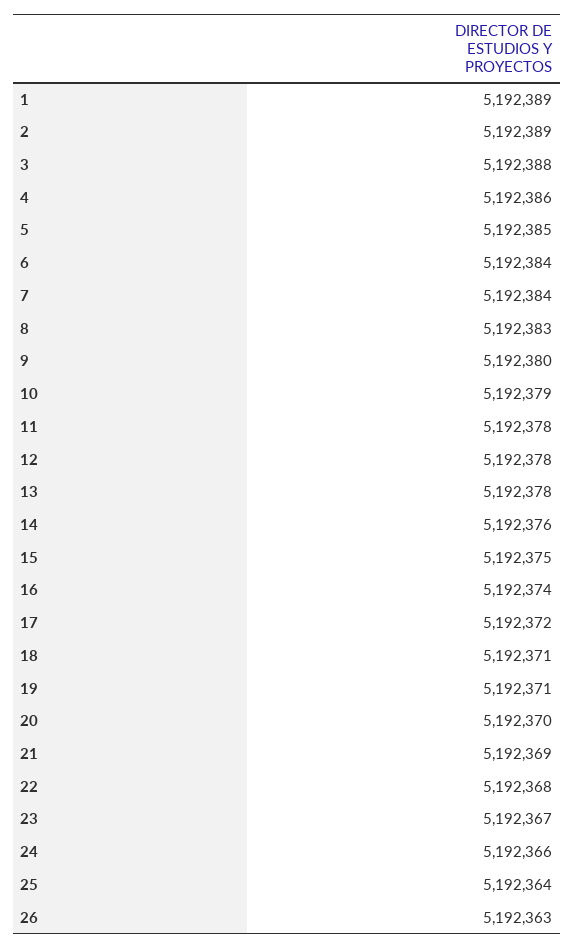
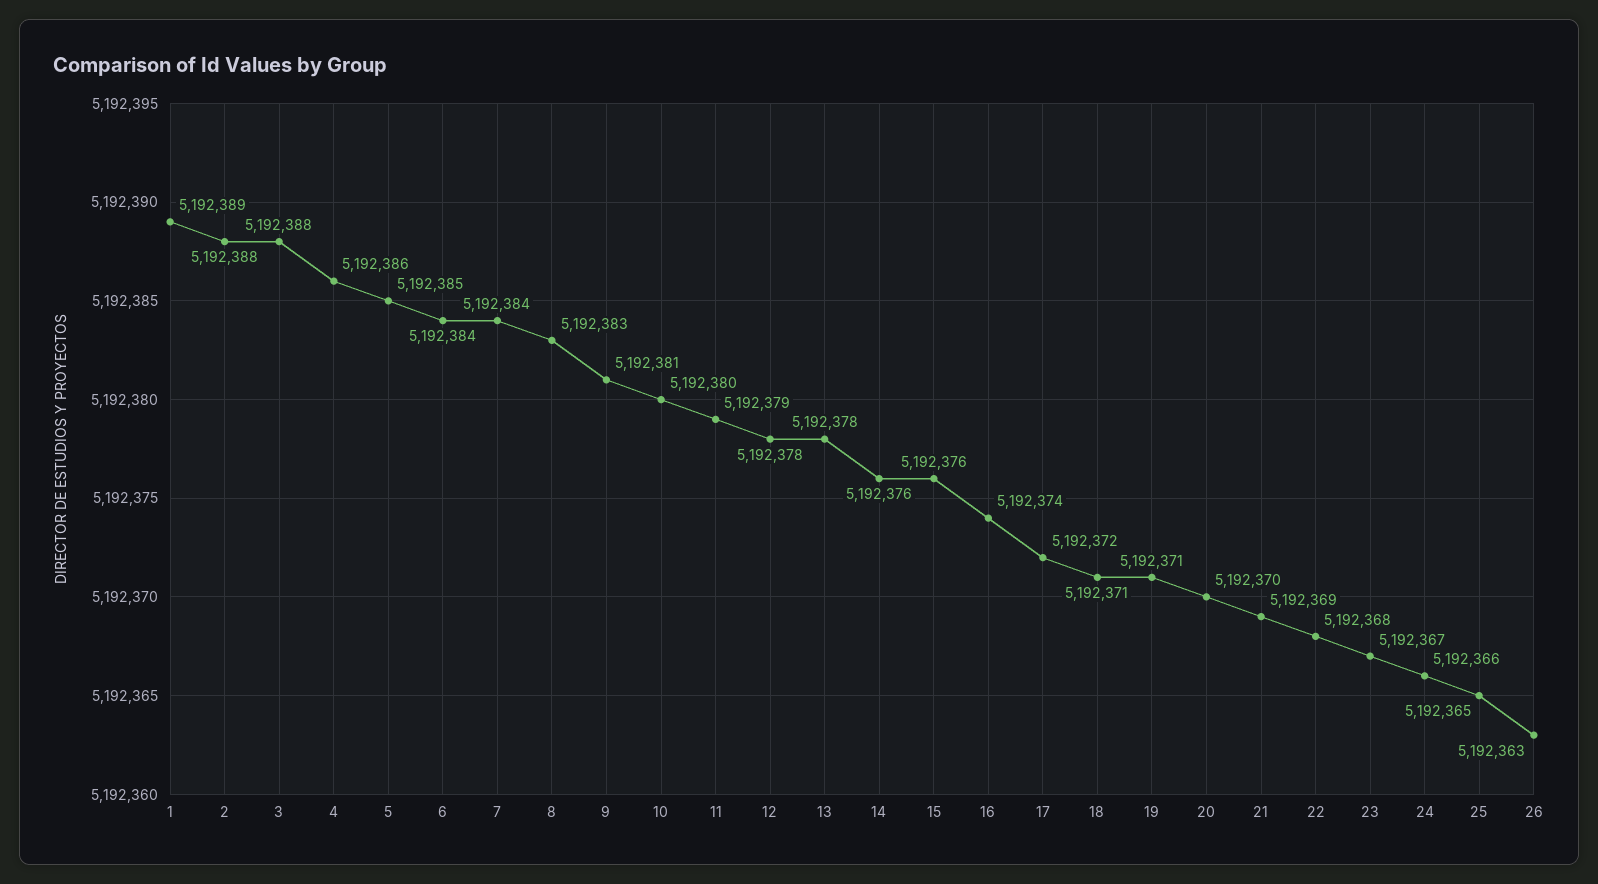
2: 5192389 -> 5192388
9: 5192380 -> 5192381
10: 5192379 -> 5192380
11: 5192378 -> 5192379
15: 5192375 -> 5192376
25: 5192364 -> 5192365

